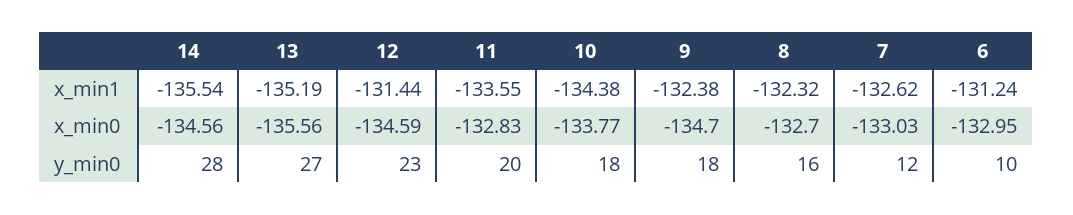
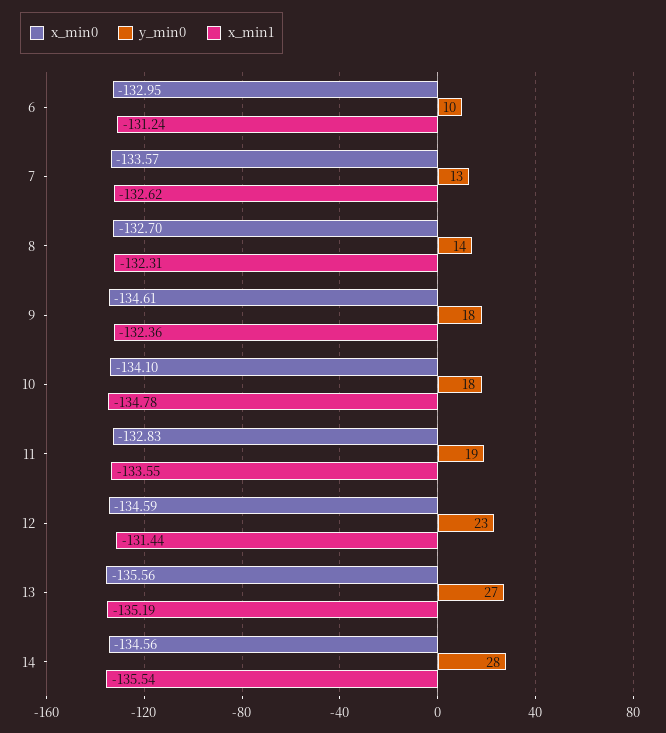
x_min1, 10: -134.38 -> -134.78
x_min1, 9: -132.38 -> -132.36
x_min1, 8: -132.32 -> -132.31
x_min0, 10: -133.77 -> -134.1
x_min0, 9: -134.7 -> -134.61
x_min0, 7: -133.03 -> -133.57
y_min0, 11: 20 -> 19
y_min0, 8: 16 -> 14
y_min0, 7: 12 -> 13

